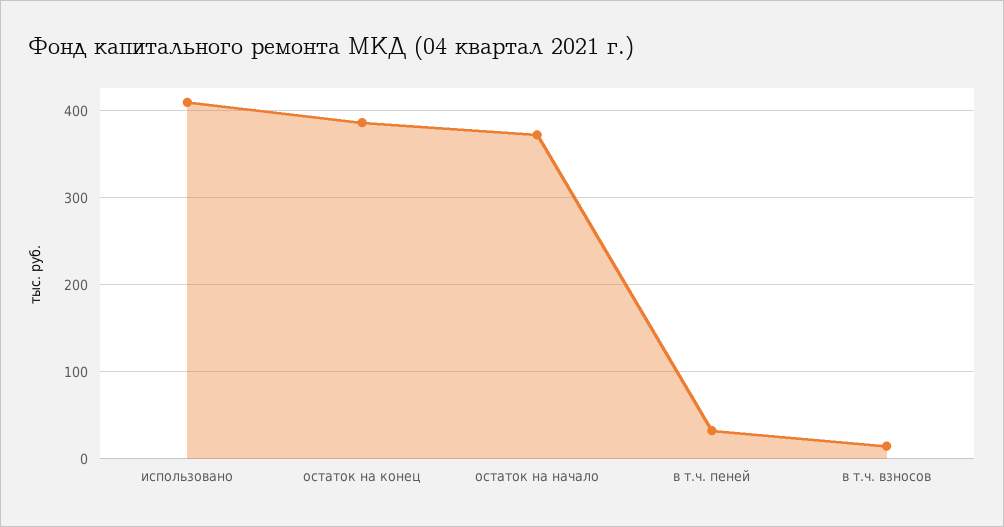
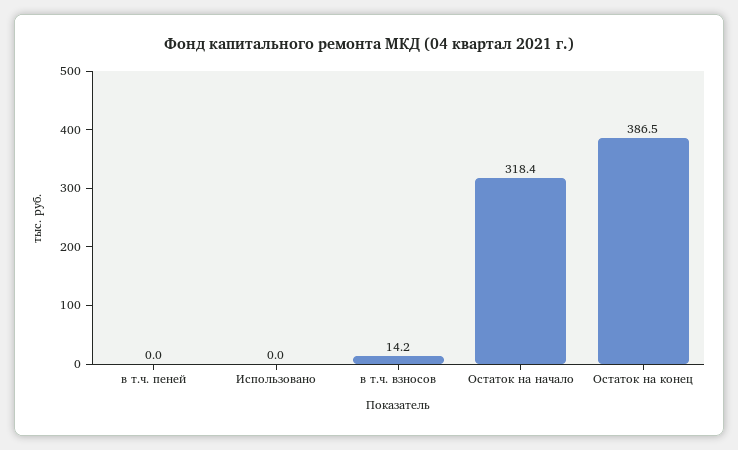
использовано: 410 -> 0
остаток на начало: 370 -> 318.4
в т.ч. пеней: 30 -> 0

